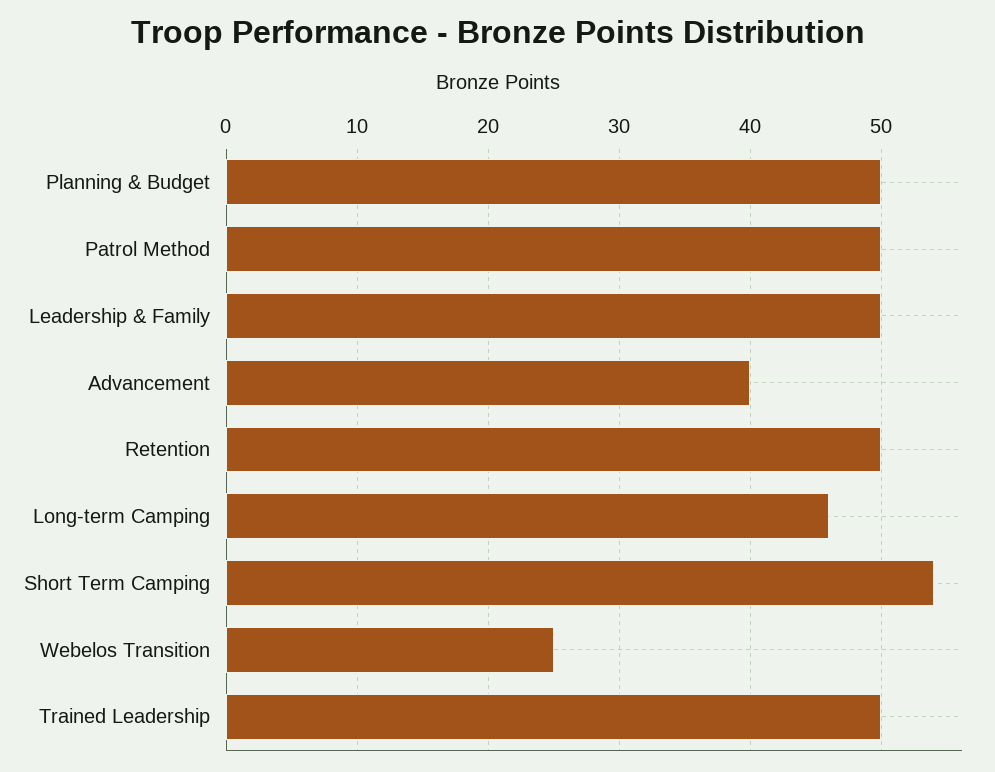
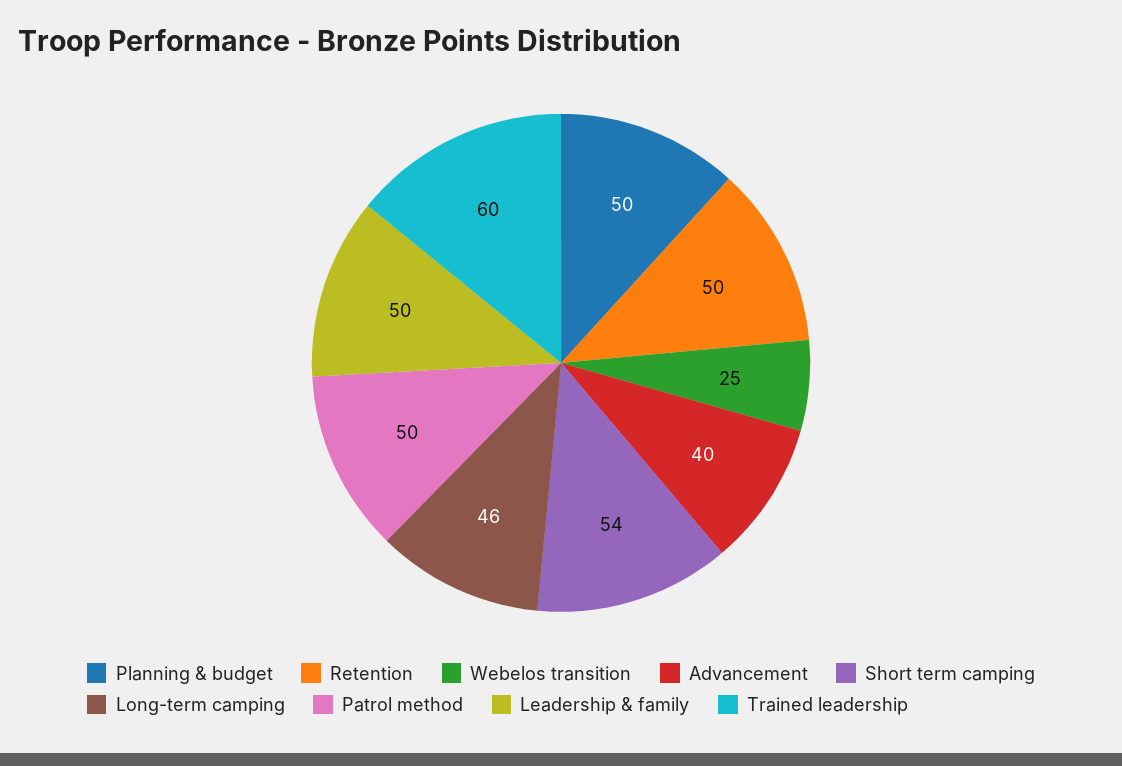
Trained Leadership: 50 -> 60

